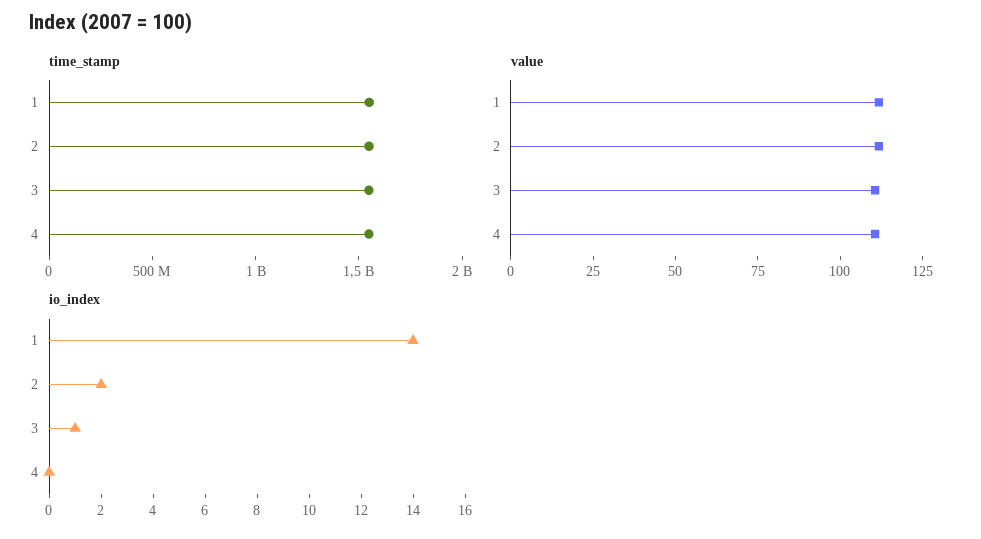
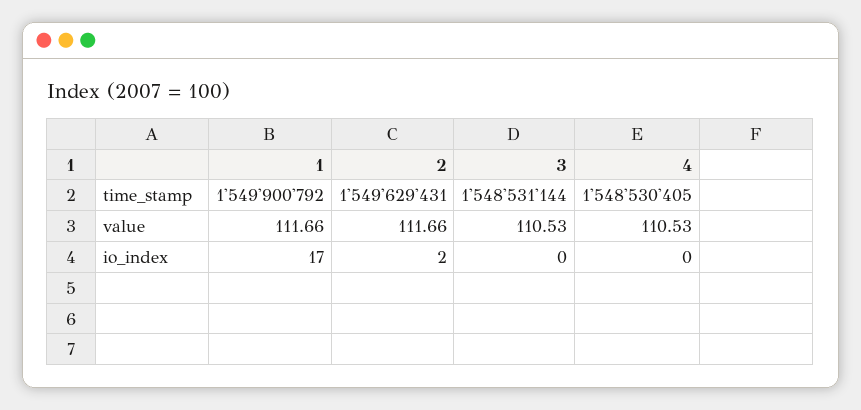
io_index, 1: 14 -> 17
io_index, 3: 1 -> 0

